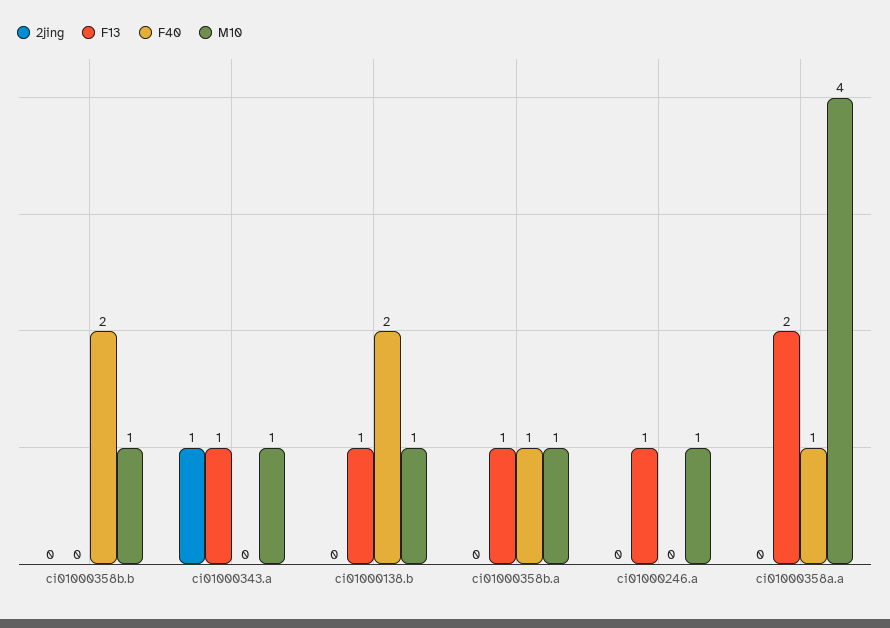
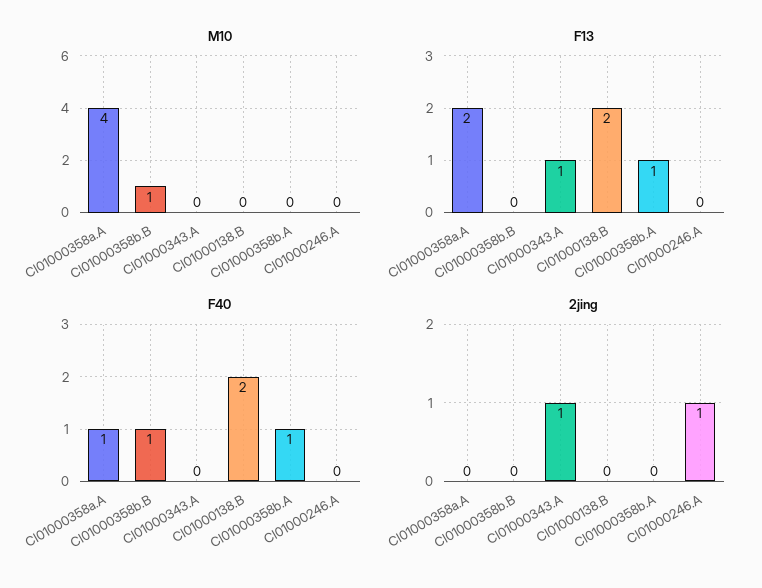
F40, ci01000358b.b: 2 -> 1
M10, ci01000343.a: 1 -> 0
F13, ci01000138.b: 1 -> 2
M10, ci01000138.b: 1 -> 0
M10, ci01000358b.a: 1 -> 0
2jing, ci01000246.a: 0 -> 1
F13, ci01000246.a: 1 -> 0
M10, ci01000246.a: 1 -> 0

